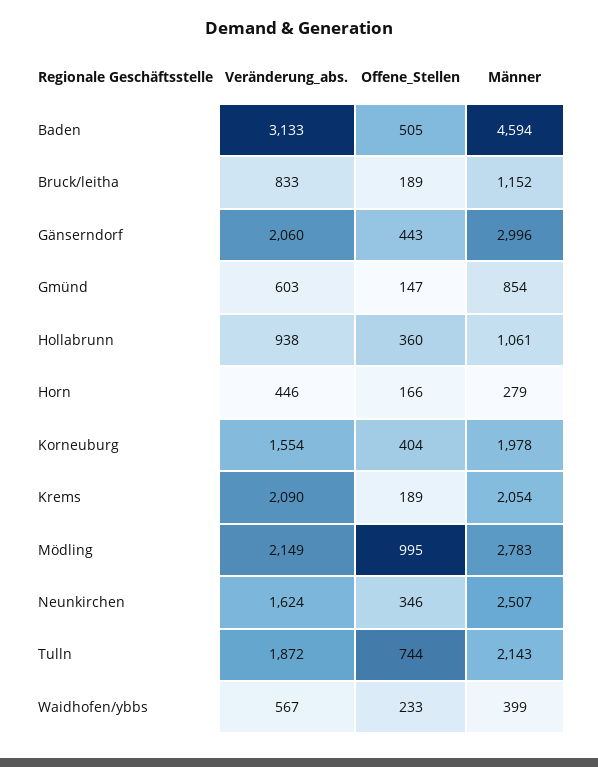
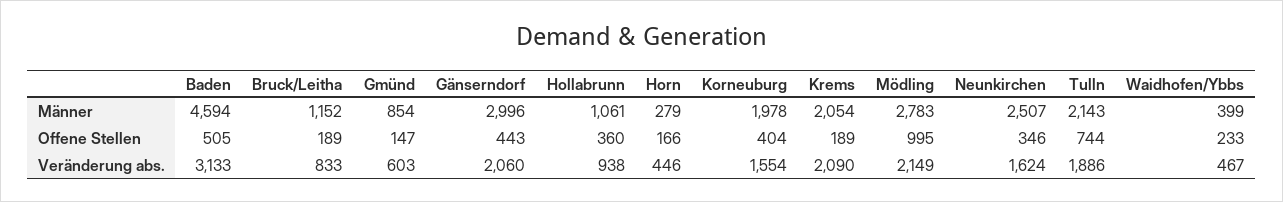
Veränderung_abs., Tulln: 1872 -> 1886
Veränderung_abs., Waidhofen/ybbs: 567 -> 467

